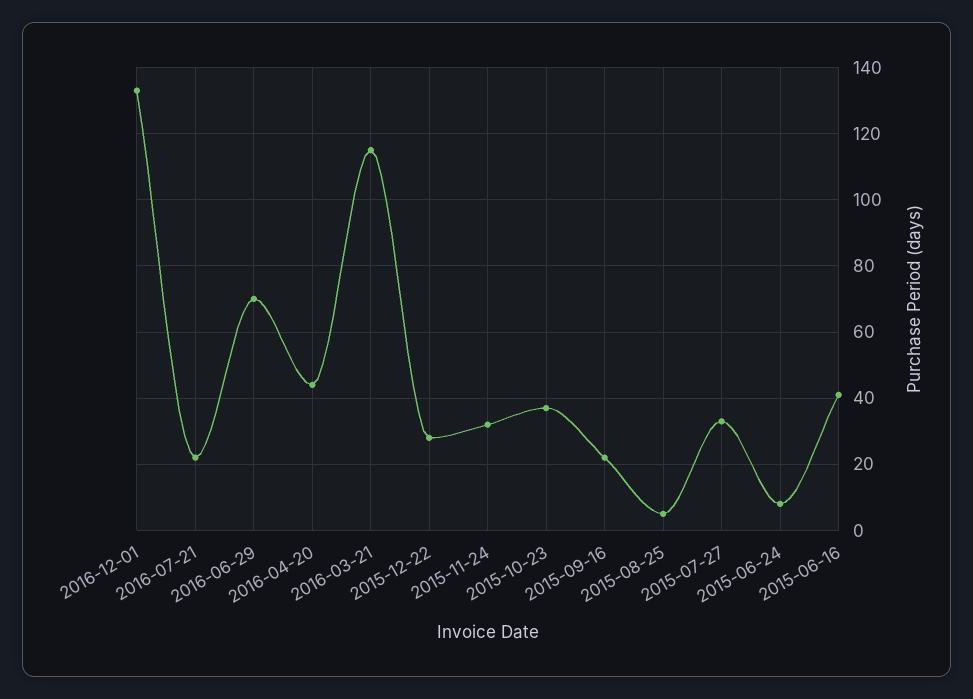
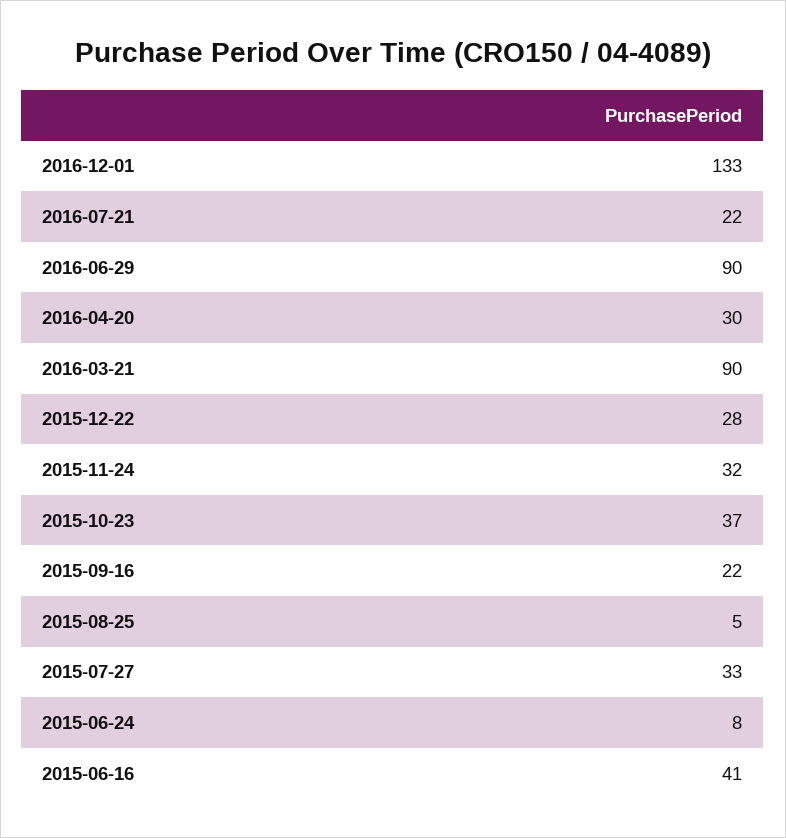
2016-06-29: 70 -> 90
2016-04-20: 45 -> 30
2016-03-21: 115 -> 90

